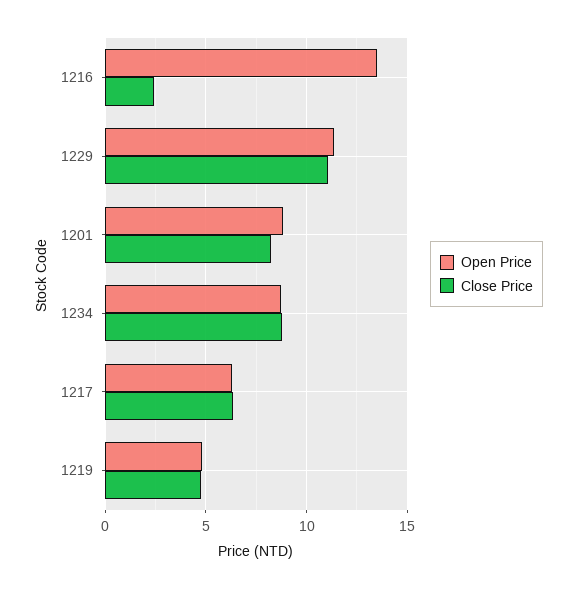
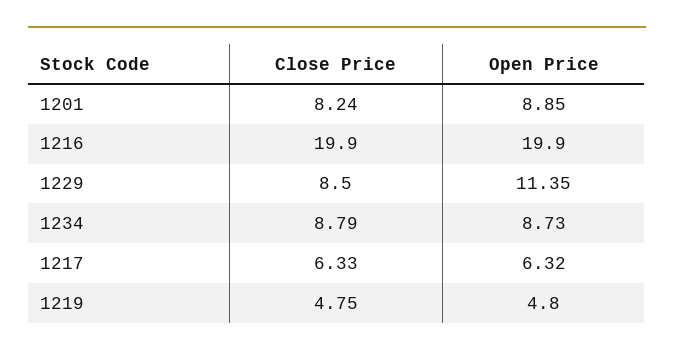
Open Price, 1216: 13.5 -> 19.9
Close Price, 1216: 2.5 -> 19.9
Close Price, 1229: 11 -> 8.5

